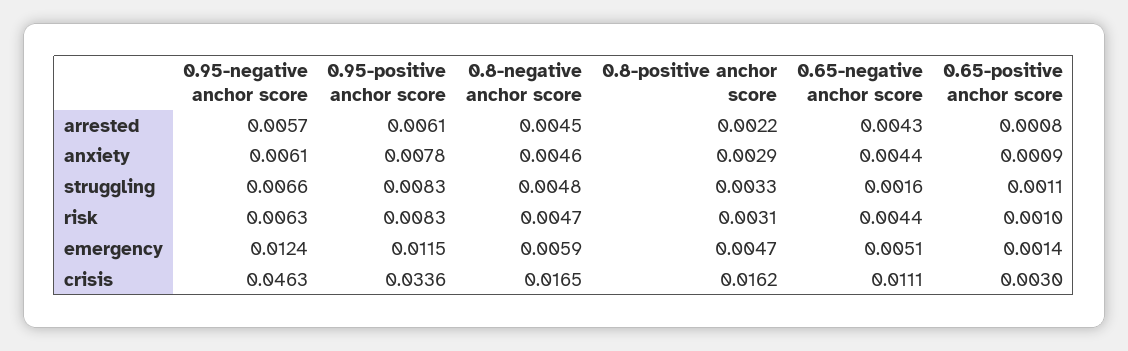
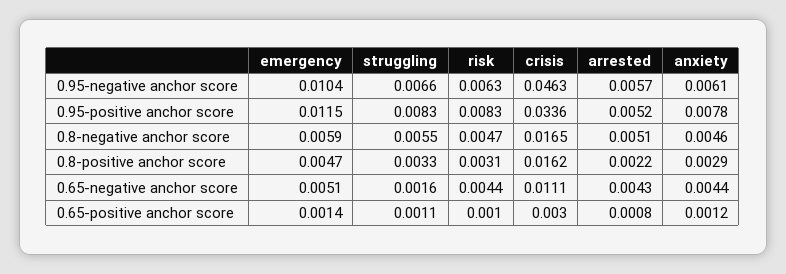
0.95-positive anchor score, arrested: 0.0061 -> 0.0052
0.8-negative anchor score, arrested: 0.0045 -> 0.0051
0.65-positive anchor score, anxiety: 0.0009 -> 0.0012
0.8-negative anchor score, struggling: 0.0048 -> 0.0055
0.95-negative anchor score, emergency: 0.0124 -> 0.0104

